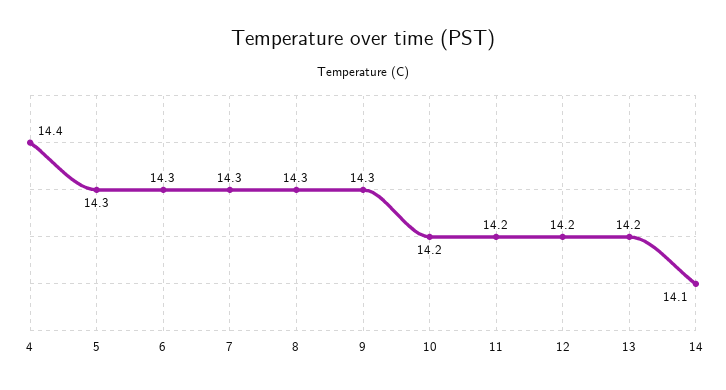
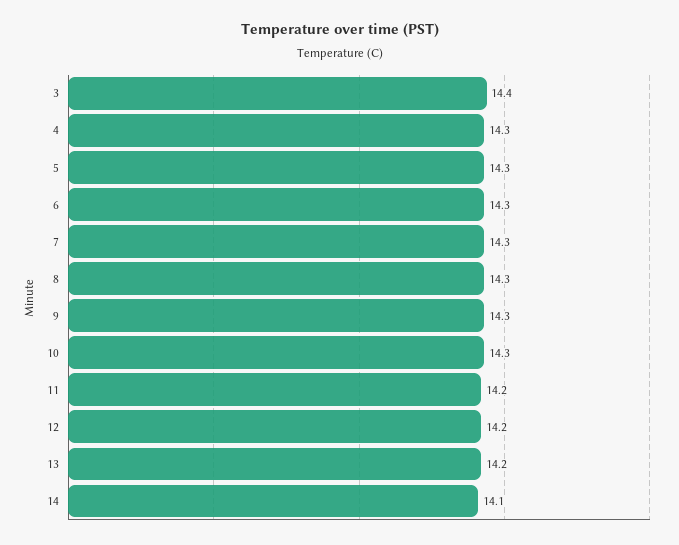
4: 14.4 -> 14.3
10: 14.2 -> 14.3
3: none -> 14.4

